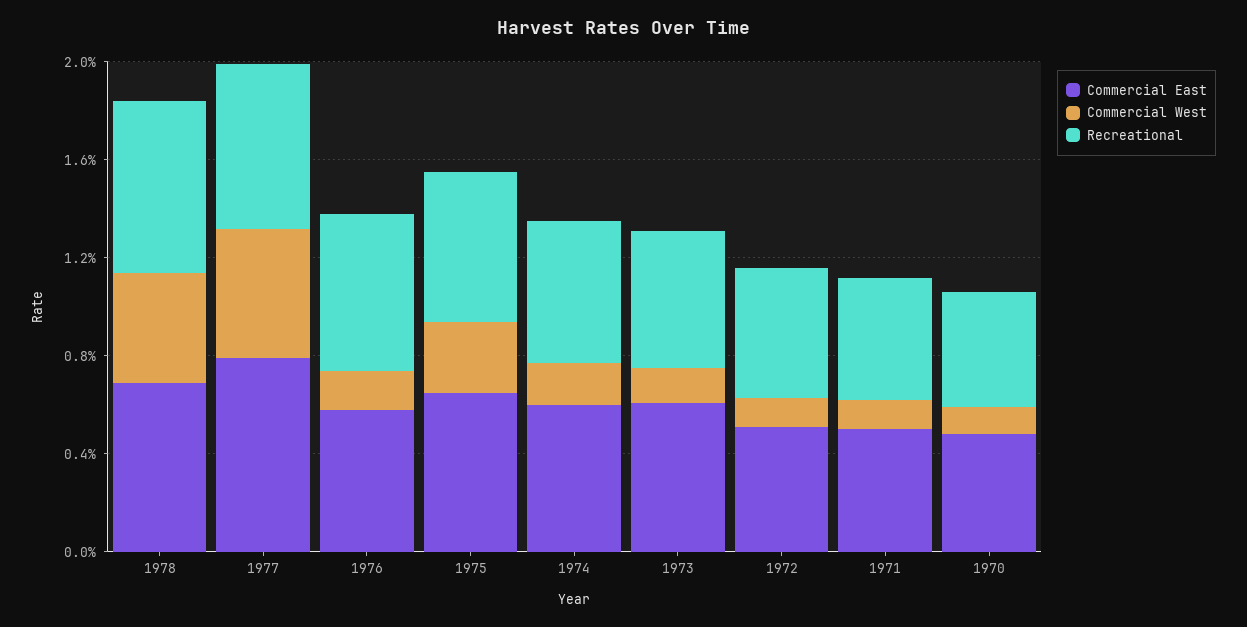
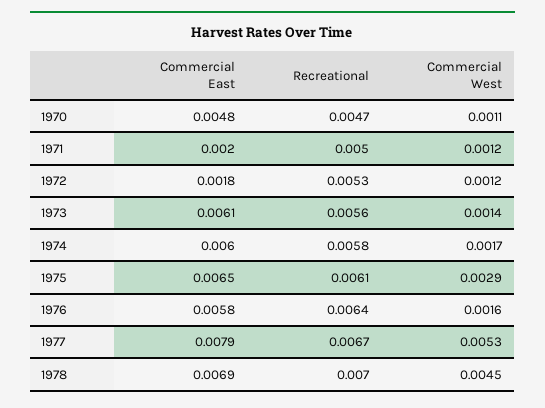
Commercial East, 1972: 0.005 -> 0.0018
Commercial East, 1971: 0.005 -> 0.002

